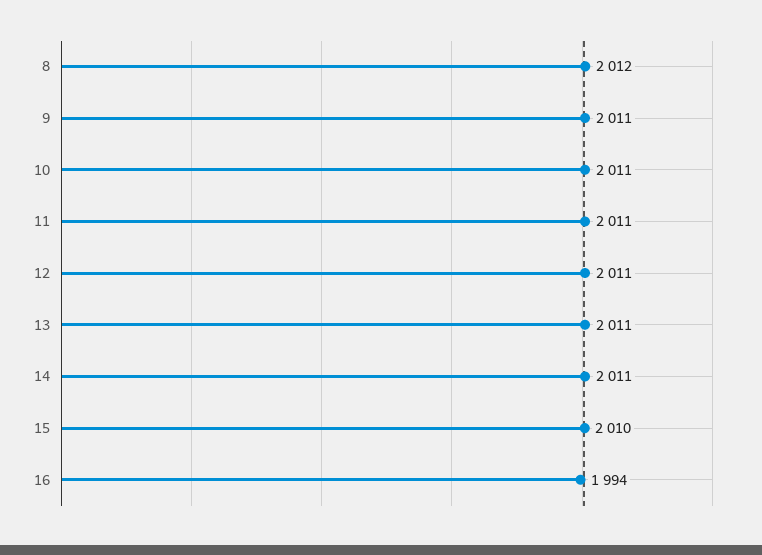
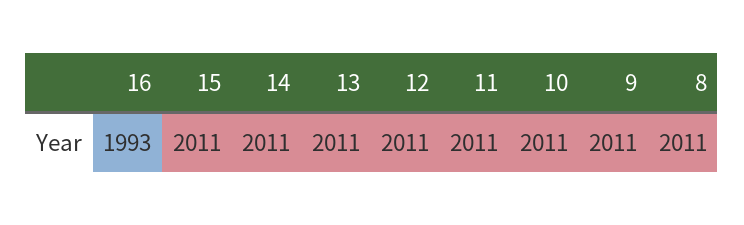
8: 2012 -> 2011
15: 2010 -> 2011
16: 1994 -> 1993

